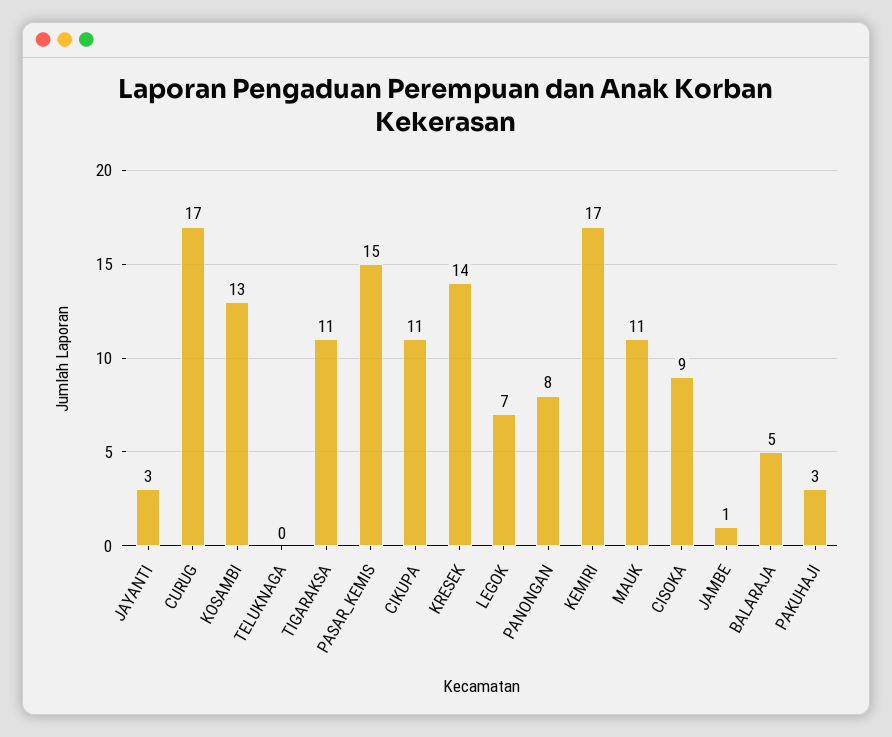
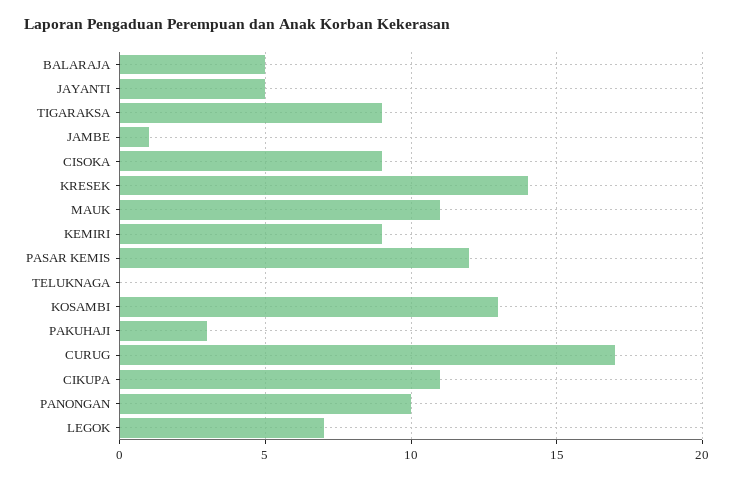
JAYANTI: 3 -> 5
TIGARAKSA: 11 -> 9
PASAR_KEMIS: 15 -> 12
PANONGAN: 8 -> 10
KEMIRI: 17 -> 9

